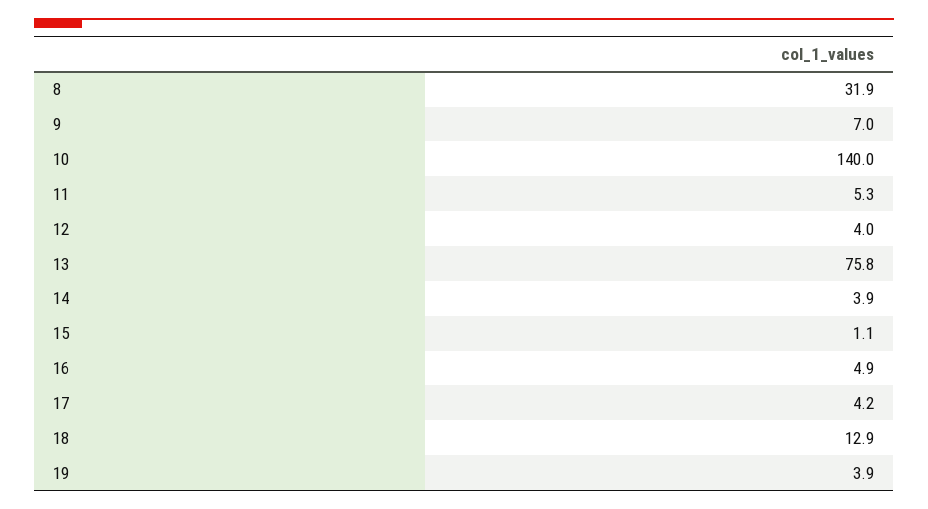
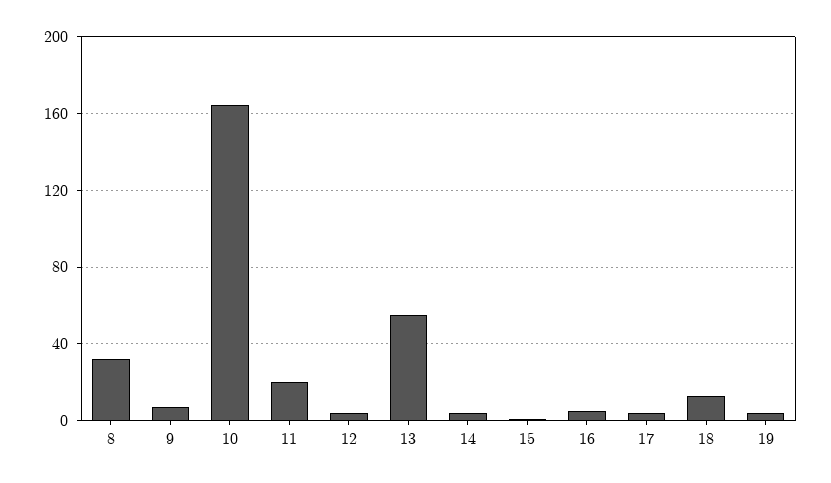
10: 140 -> 165
11: 5.3 -> 20
13: 75.8 -> 55

